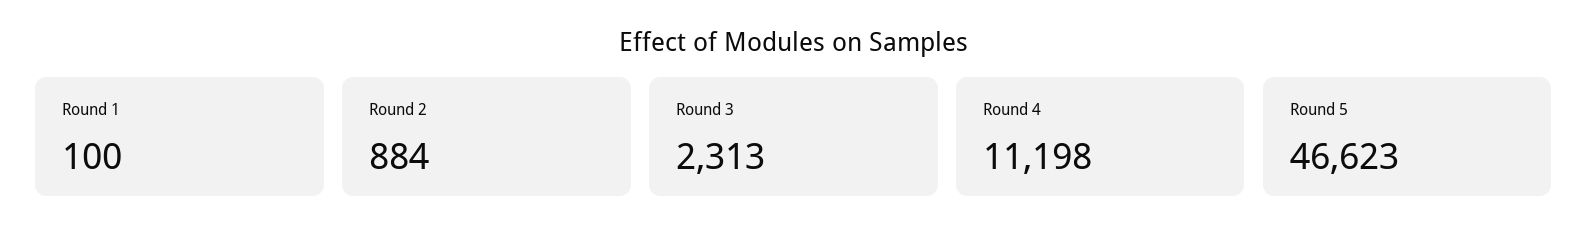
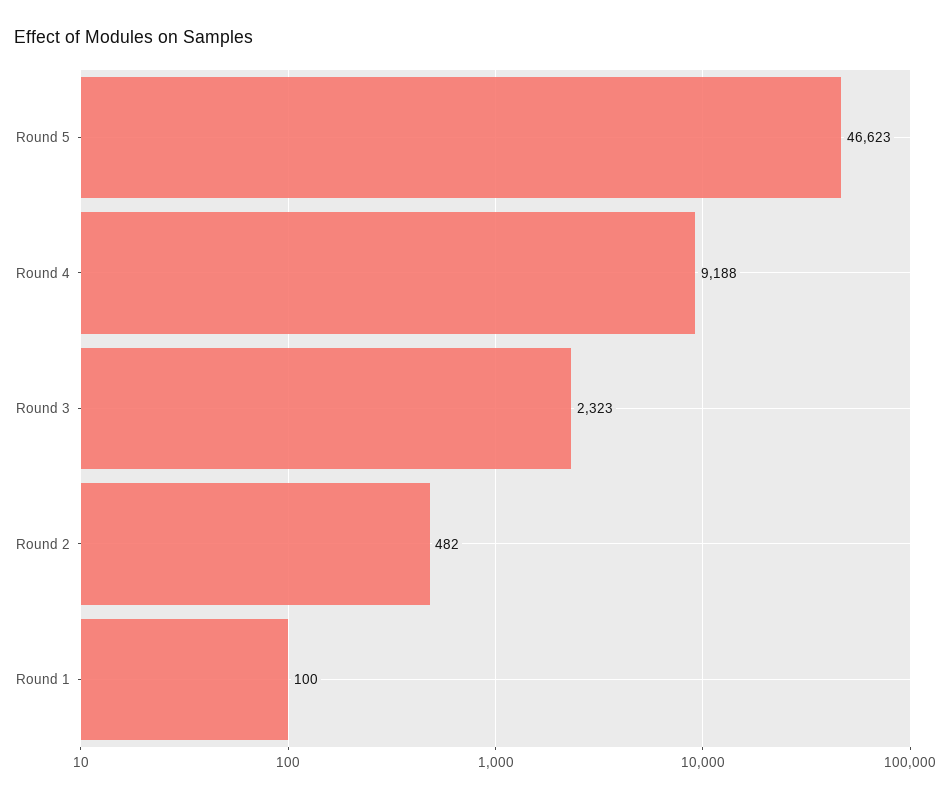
Round 2: 884 -> 482
Round 3: 2313 -> 2323
Round 4: 11198 -> 9188

